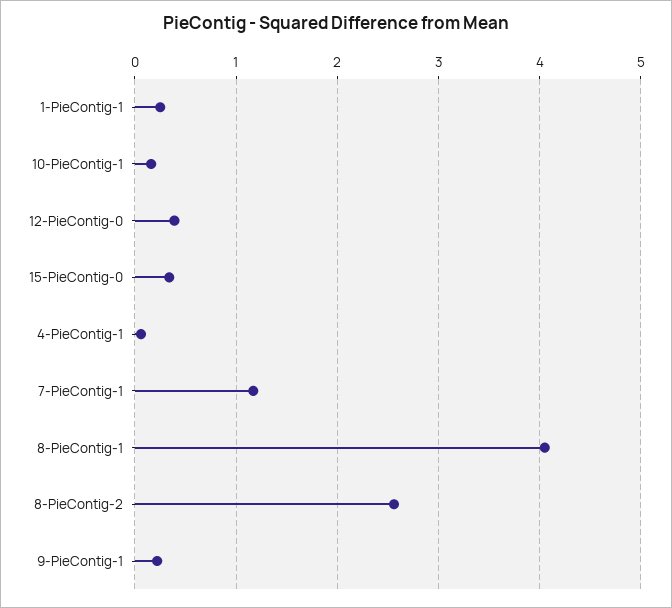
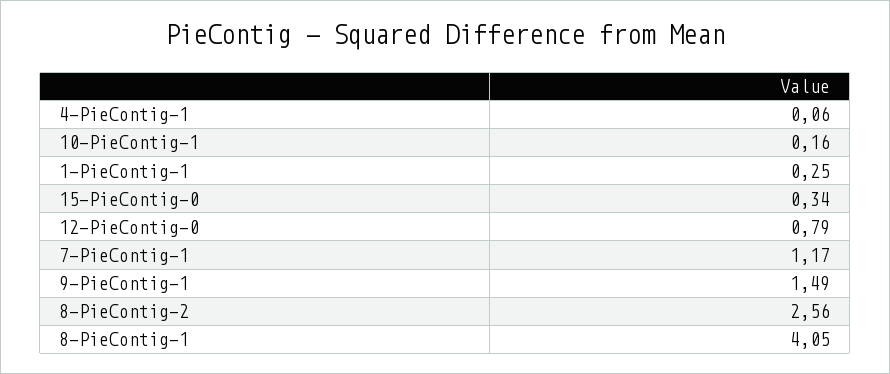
12-PieContig-0: 0.4 -> 0.79
9-PieContig-1: 0.2 -> 1.49

